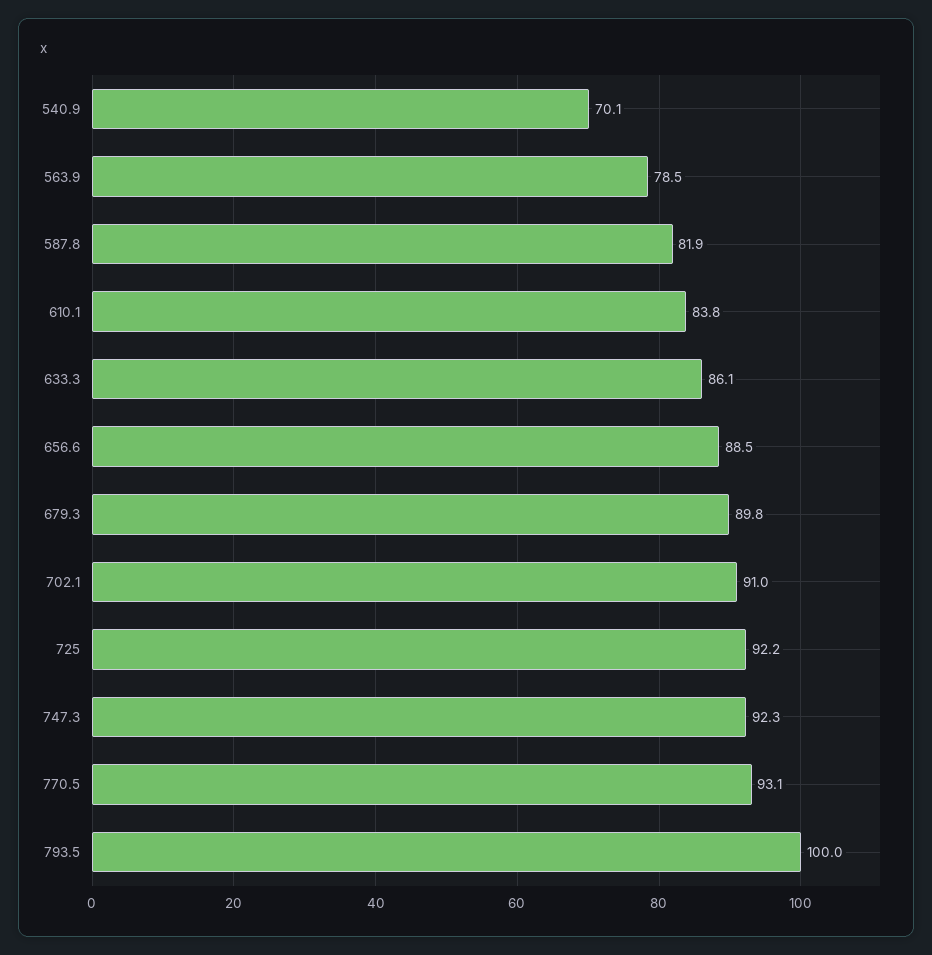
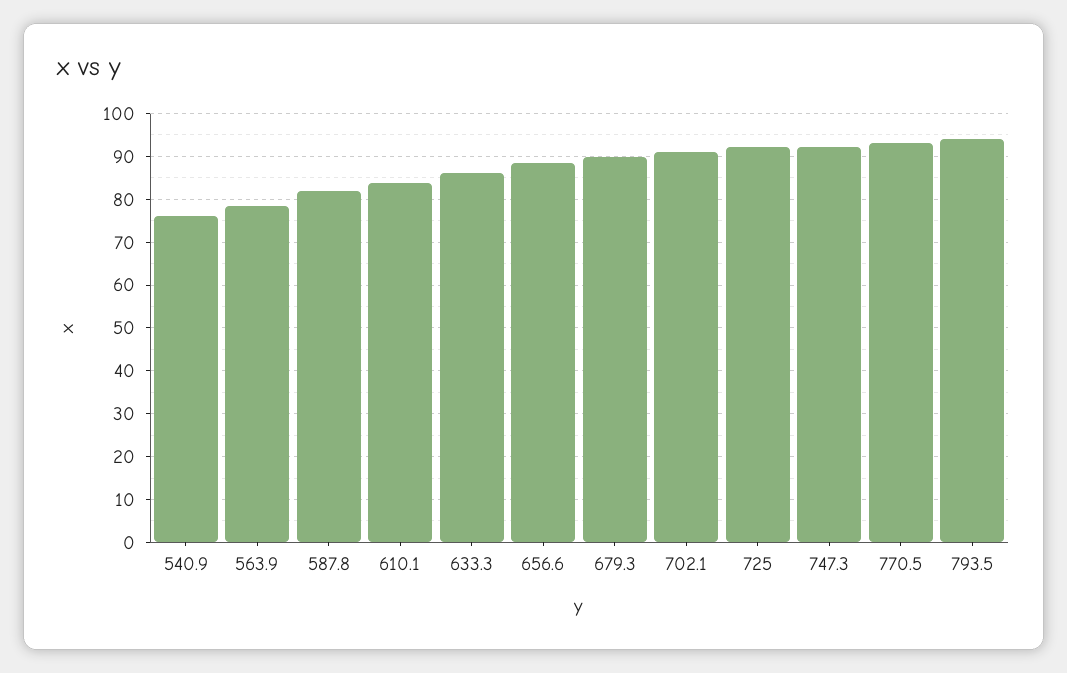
540.9: 70.1 -> 76
793.5: 100 -> 94

